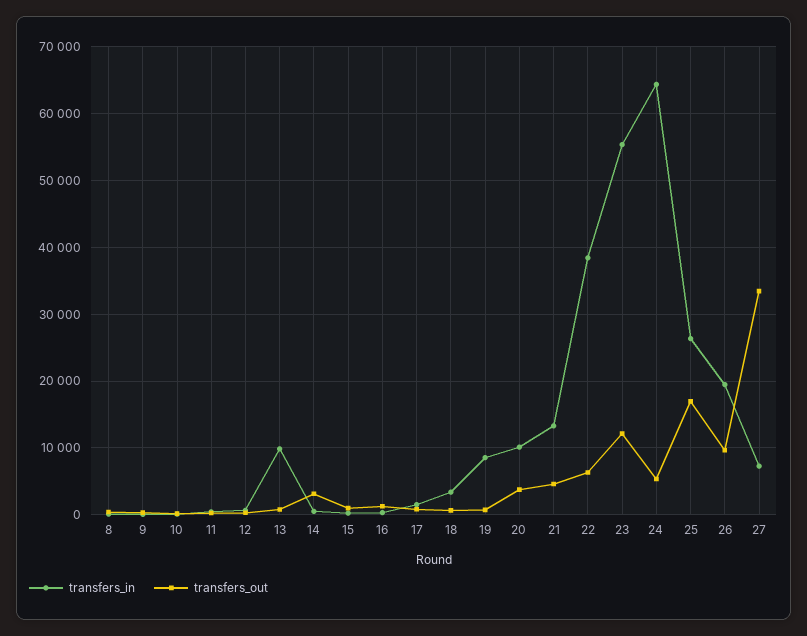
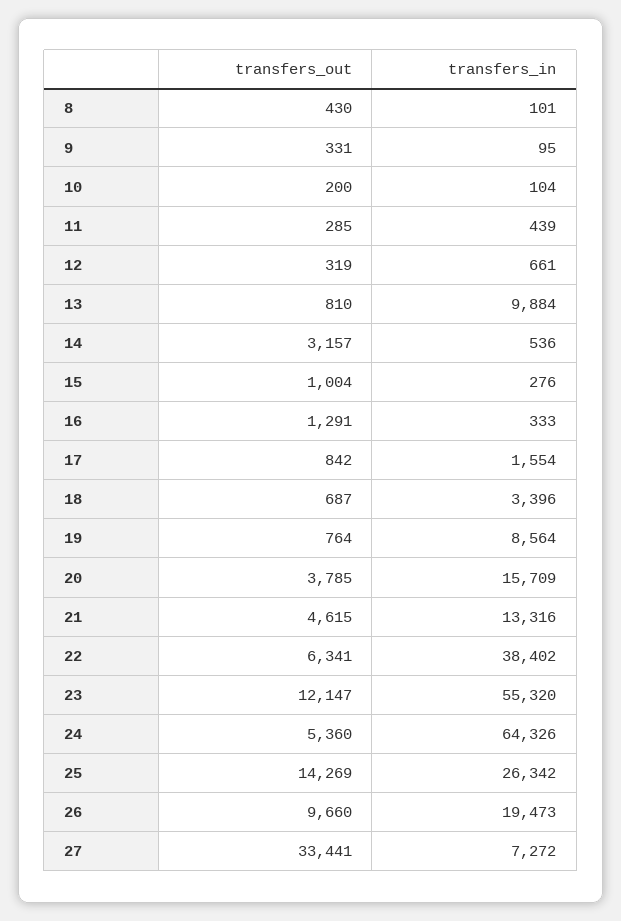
transfers_in, 20: 10000 -> 15709
transfers_out, 25: 17000 -> 14269

